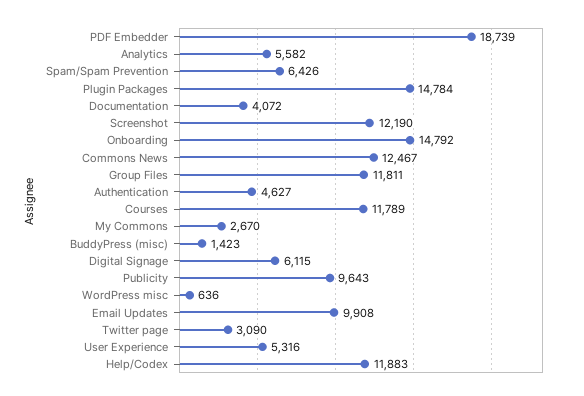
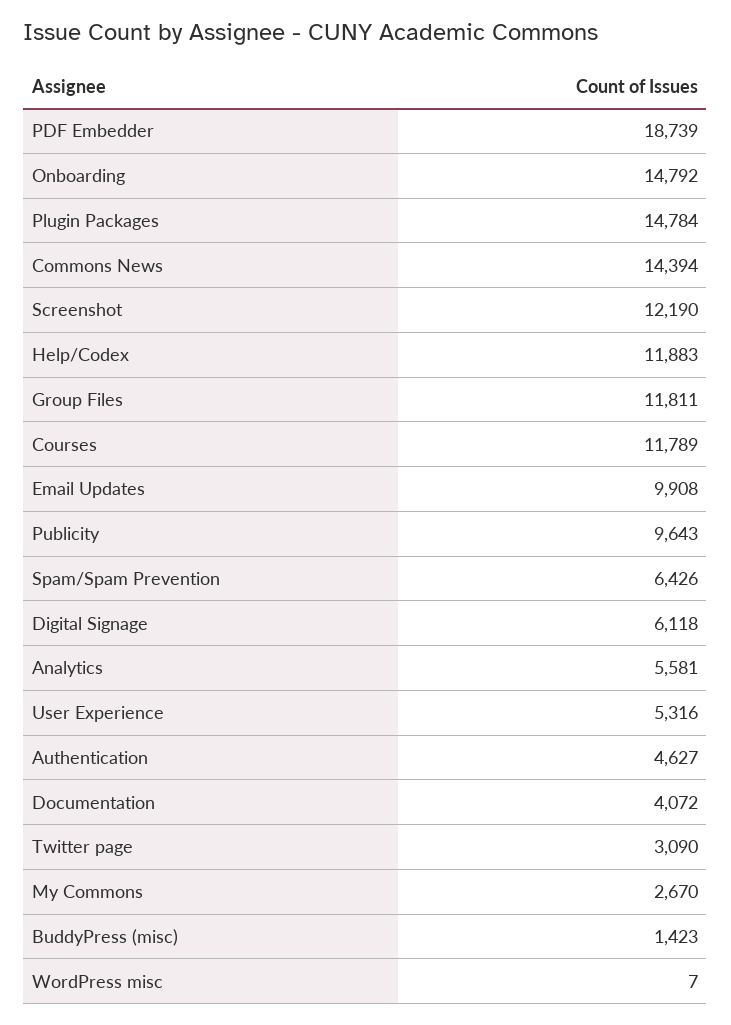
Analytics: 5582 -> 5581
Commons News: 12467 -> 14394
Digital Signage: 6115 -> 6118
WordPress misc: 636 -> 7

